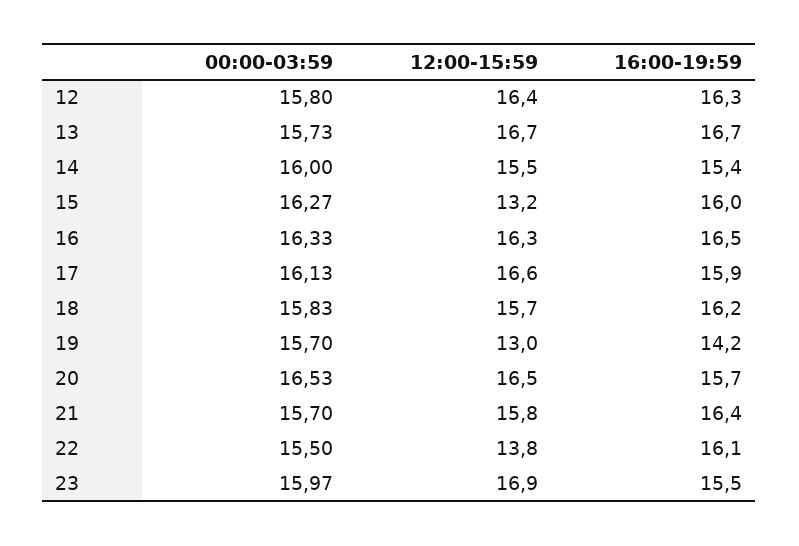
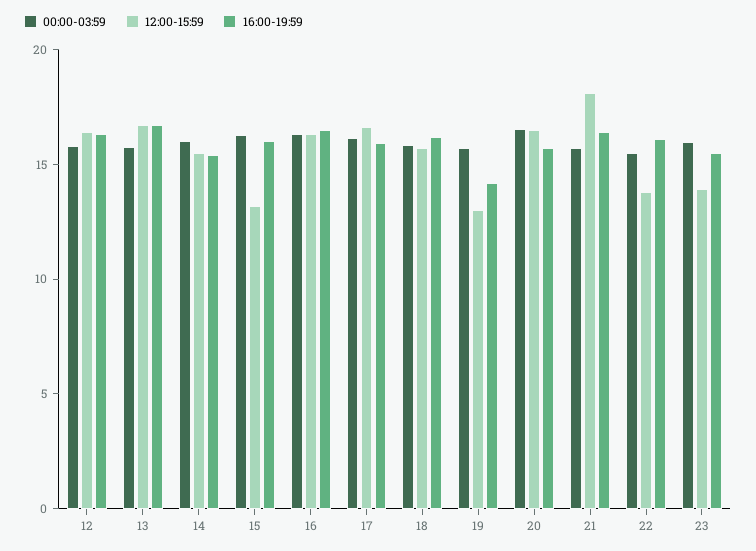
12:00-15:59, 21: 15.8 -> 18
12:00-15:59, 23: 16.9 -> 14

